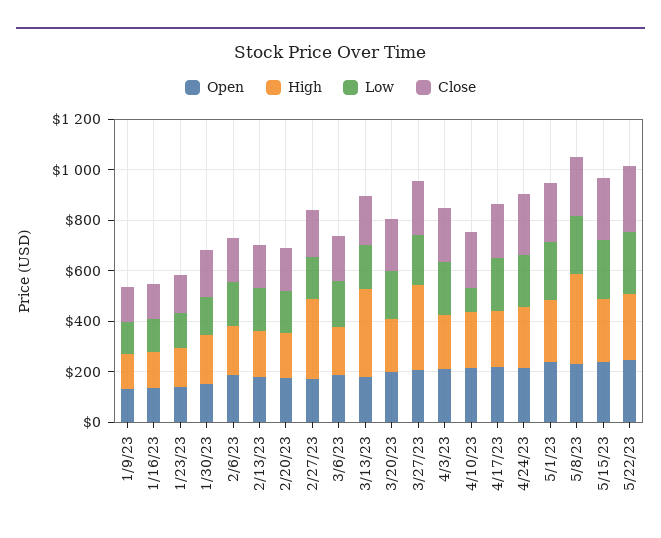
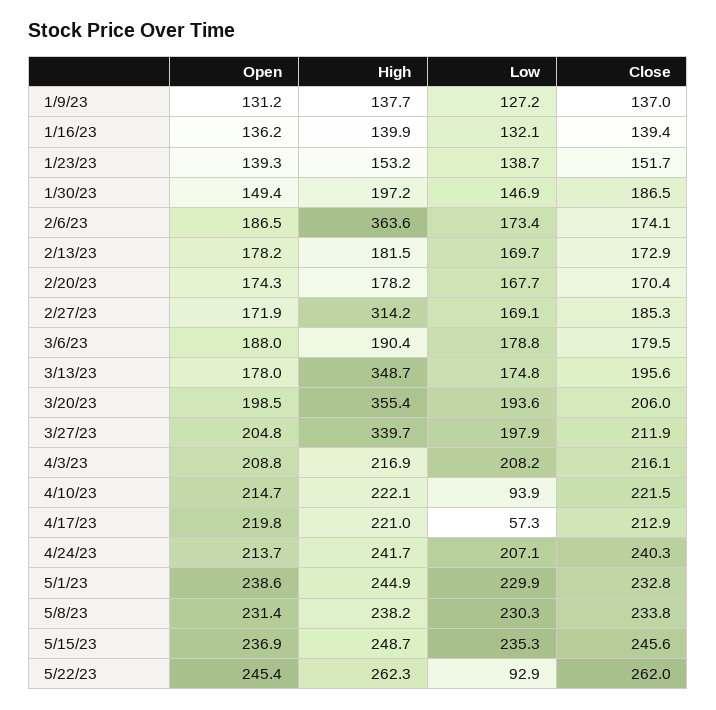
High, 2/6/23: 200 -> 363.6
High, 3/20/23: 200 -> 355.4
Low, 4/17/23: 200 -> 57.3
High, 5/8/23: 350 -> 238.2
Low, 5/22/23: 250 -> 92.9

